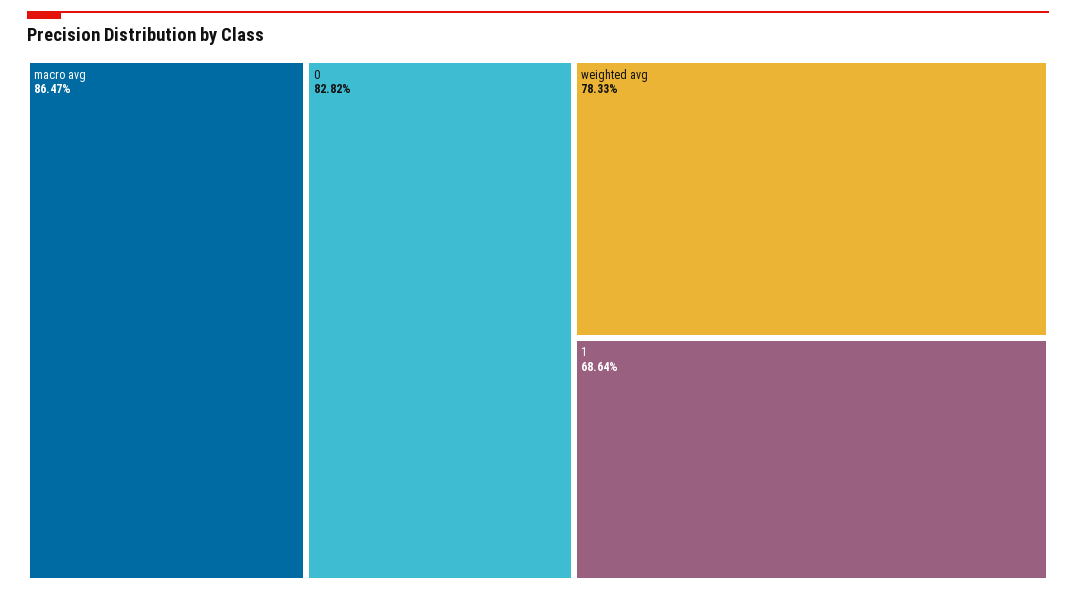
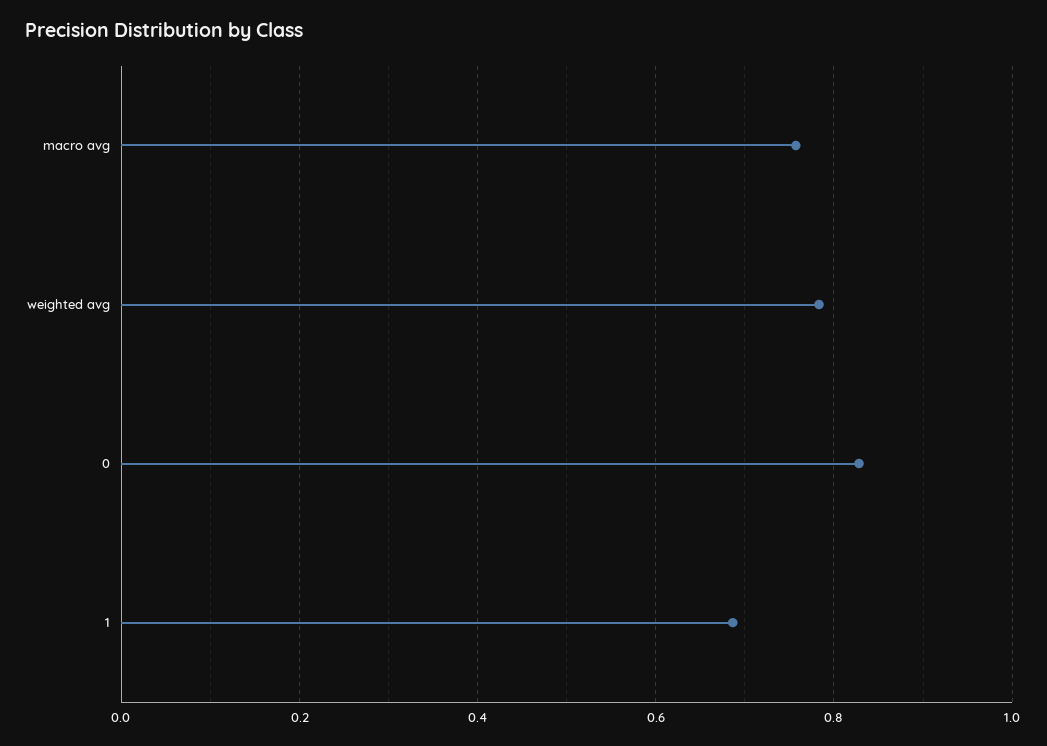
macro avg: 0.8647 -> 0.76

